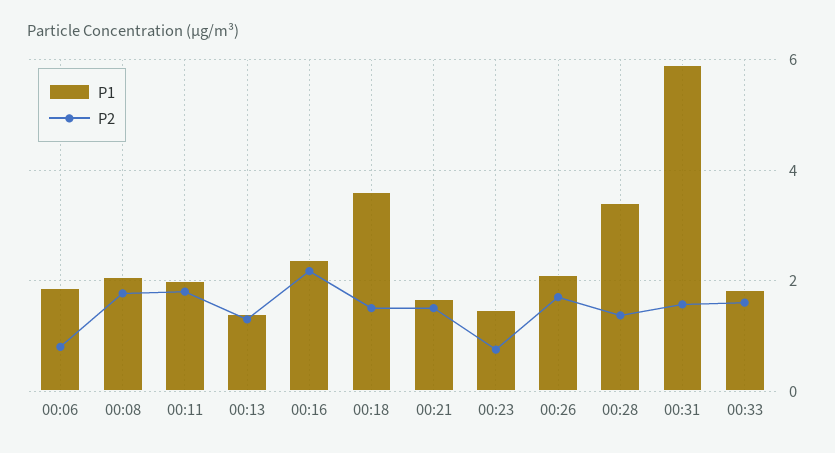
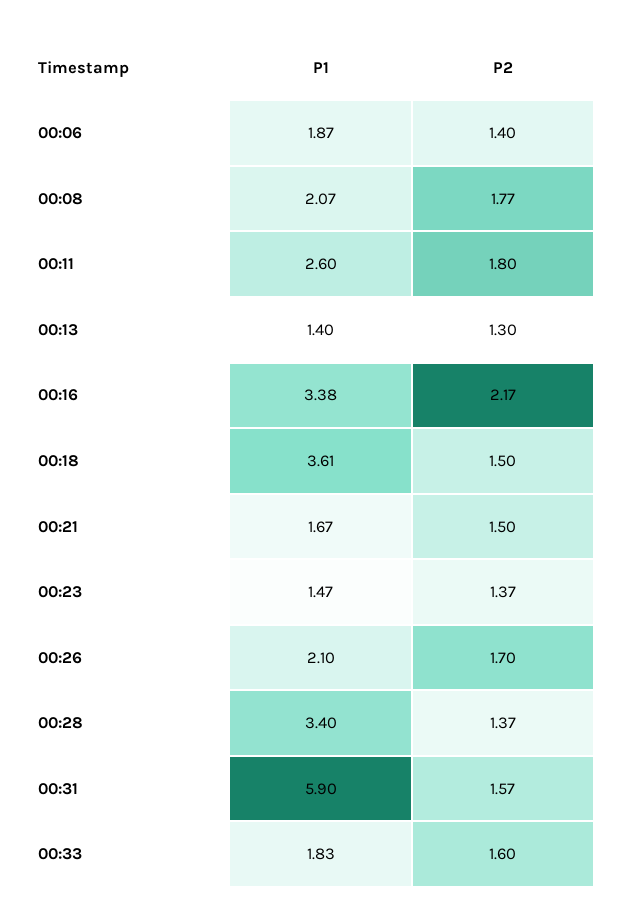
P2, 00:06: 0.8 -> 1.4
P1, 00:11: 2 -> 2.6
P1, 00:16: 2.4 -> 3.38
P2, 00:23: 0.8 -> 1.37

